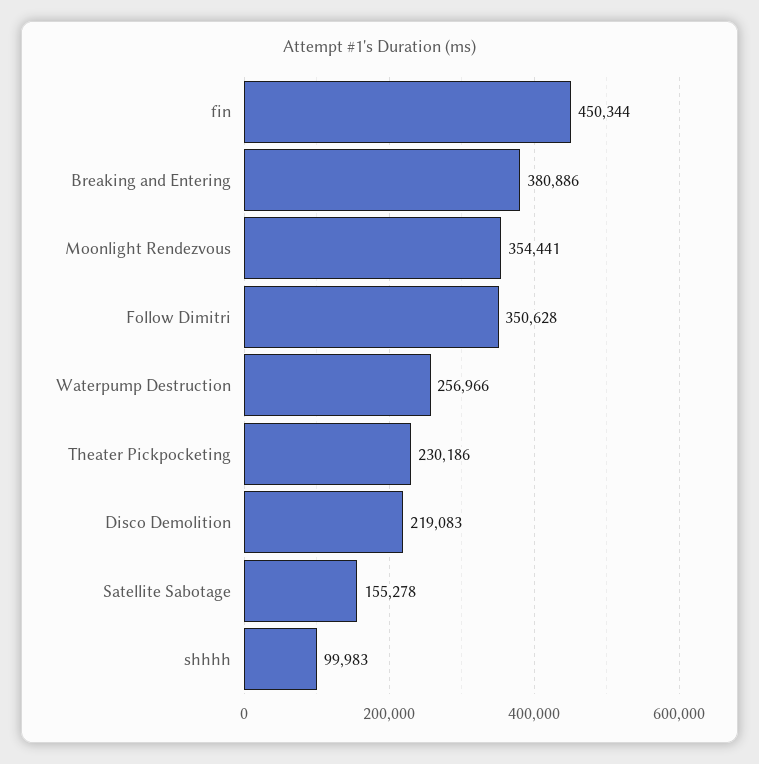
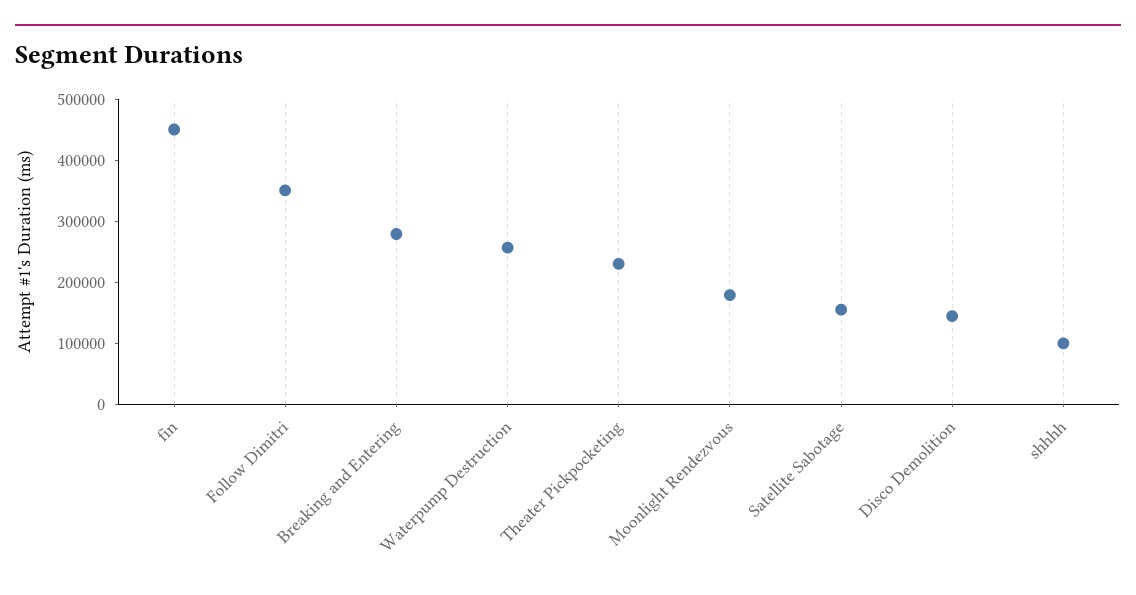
Breaking and Entering: 380886 -> 280000
Moonlight Rendezvous: 354441 -> 180000
Disco Demolition: 219083 -> 140000

